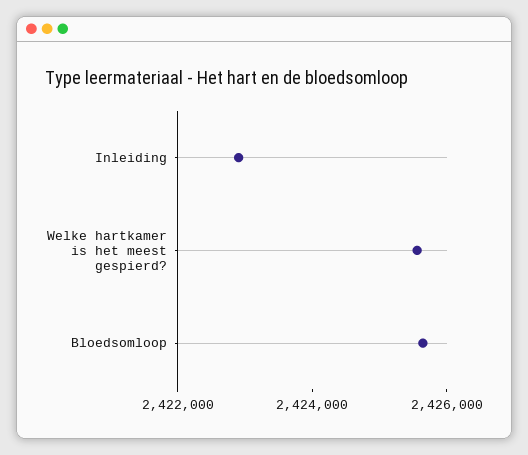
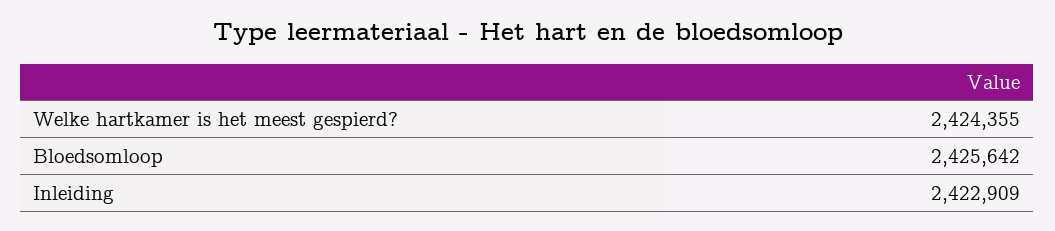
Welke hartkamer is het meest gespierd?: 2425500 -> 2424355

